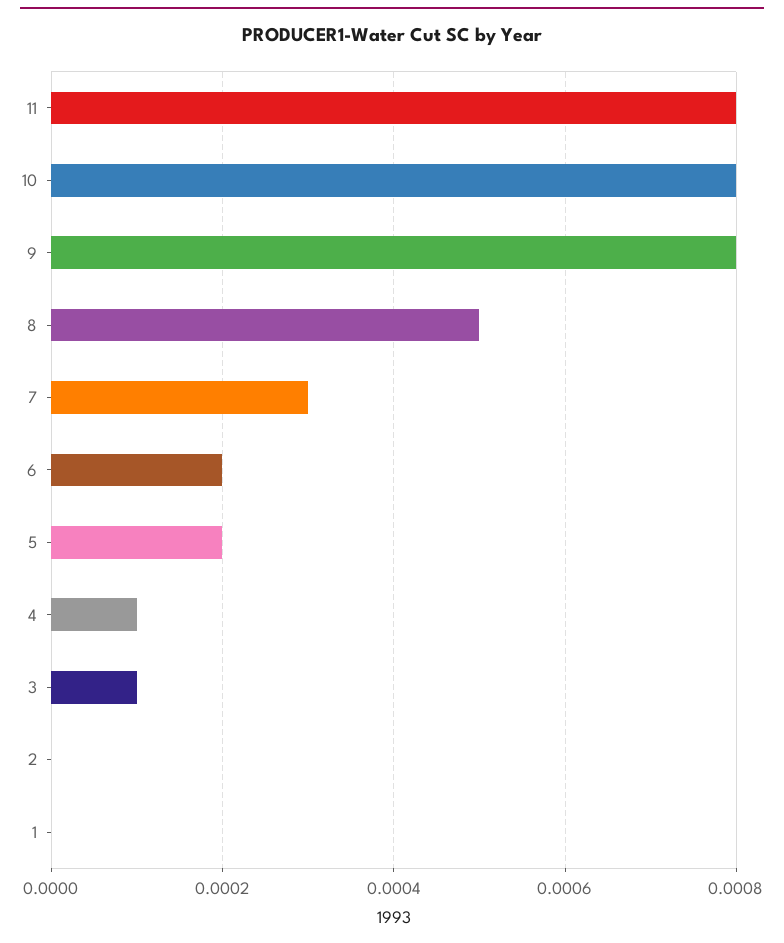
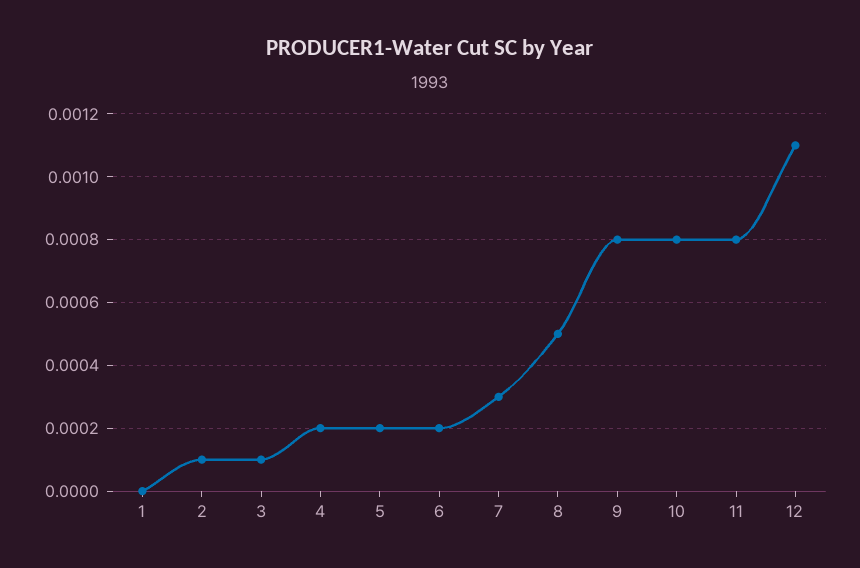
4: 0.0001 -> 0.0002
2: 0 -> 0.0001
12: none -> 0.0011

